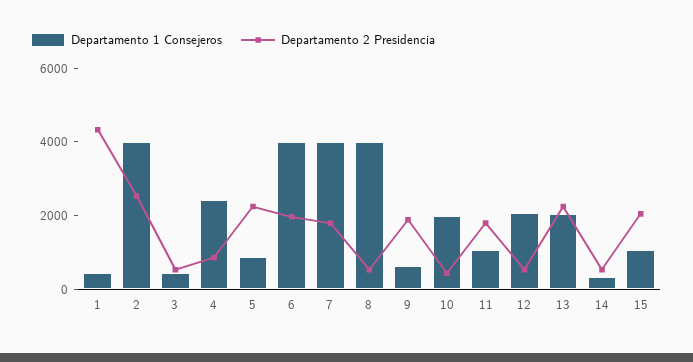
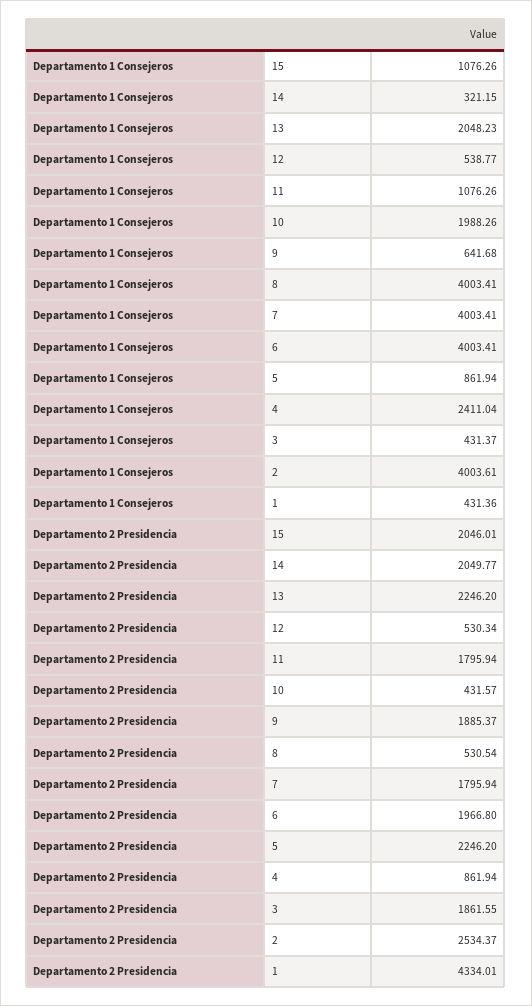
Departamento 2 Presidencia, 3: 500 -> 1861.55
Departamento 1 Consejeros, 12: 2000 -> 538.77
Departamento 2 Presidencia, 14: 500 -> 2049.77

